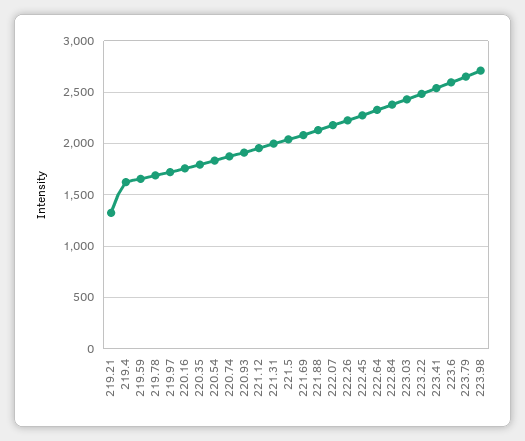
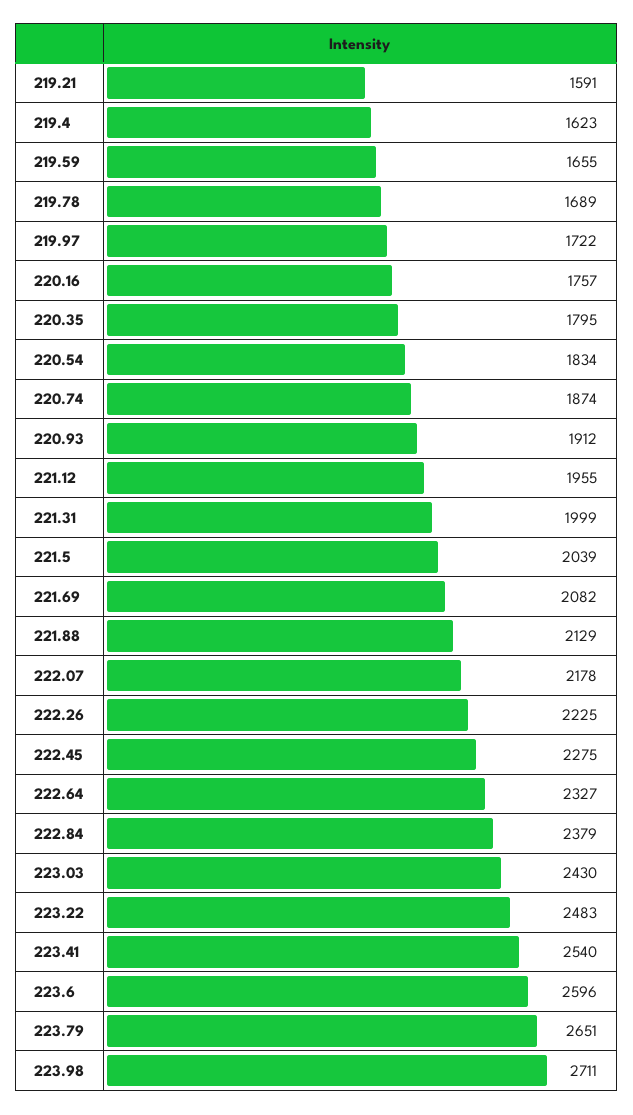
219.21: 1300 -> 1591

